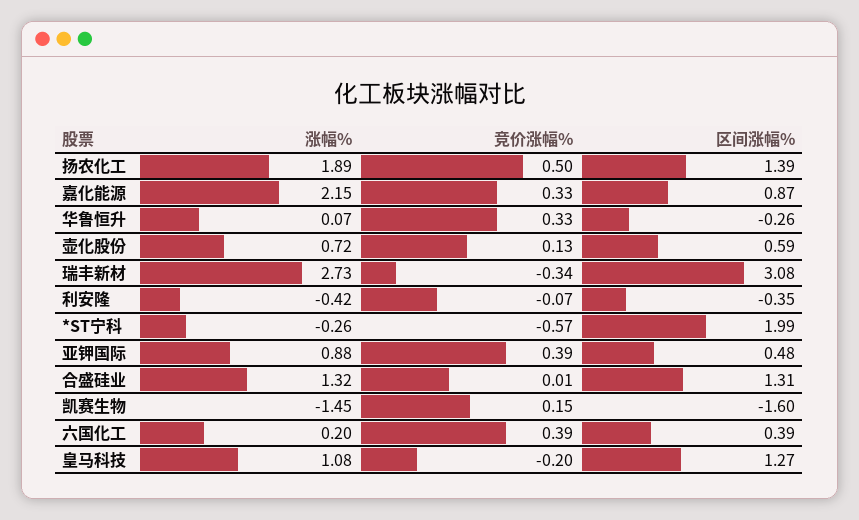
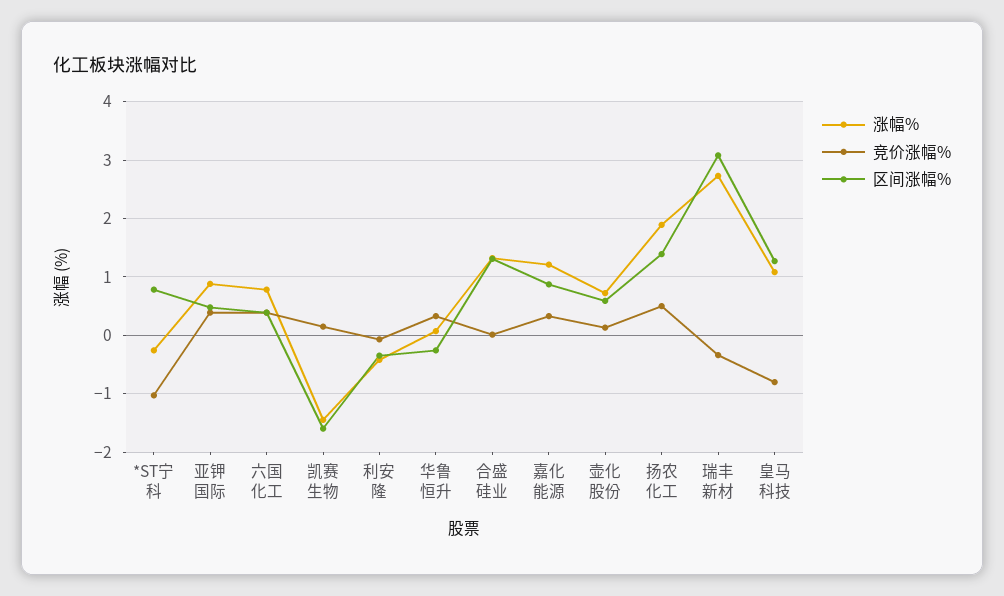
涨幅%, 嘉化能源: 2.15 -> 1.2
竞价涨幅%, *ST宁科: -0.57 -> -1
区间涨幅%, *ST宁科: 1.99 -> 0.8
涨幅%, 六国化工: 0.2 -> 0.8
竞价涨幅%, 皇马科技: -0.2 -> -0.8

